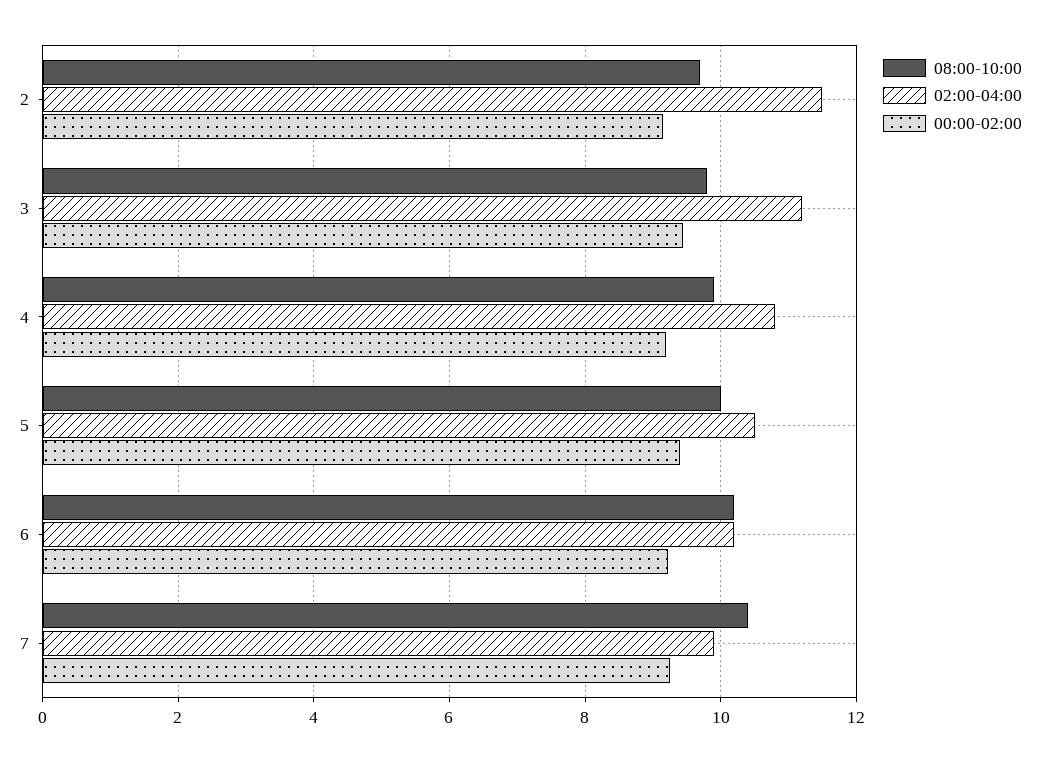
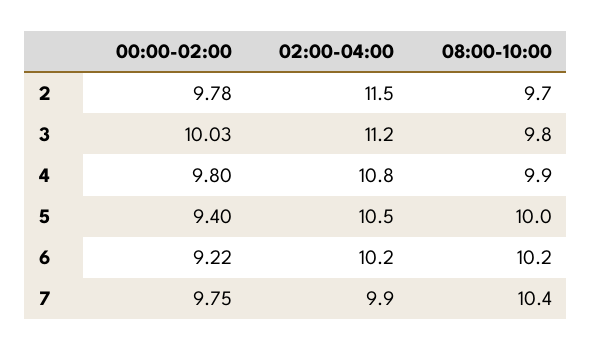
00:00-02:00, 2: 9.2 -> 9.78
00:00-02:00, 3: 9.4 -> 10.03
00:00-02:00, 4: 9.2 -> 9.8
00:00-02:00, 7: 9.2 -> 9.75

